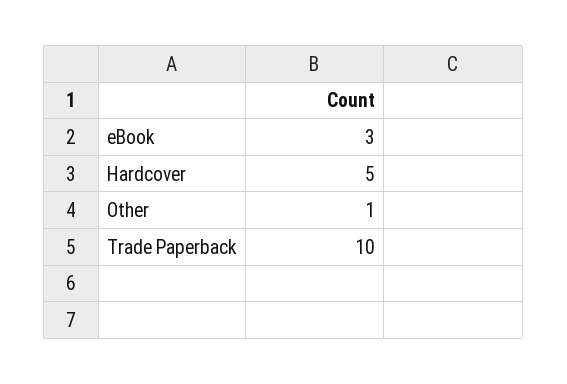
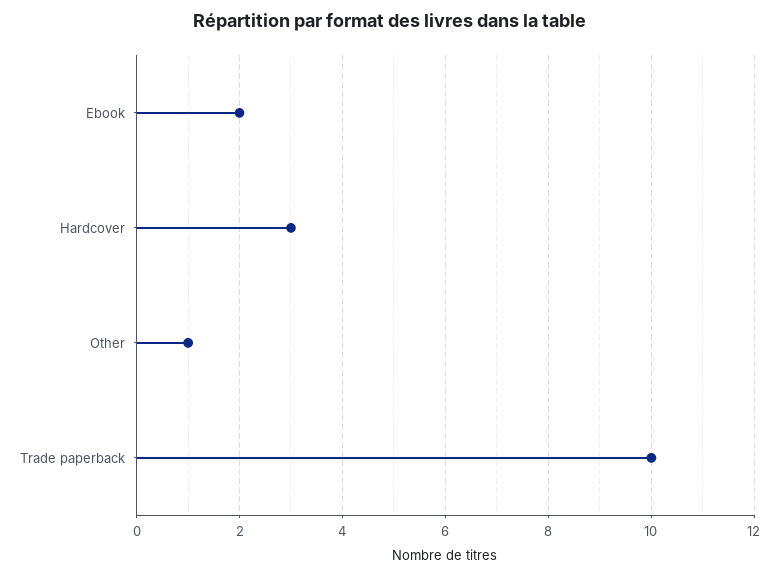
eBook: 3 -> 2
Hardcover: 5 -> 3

